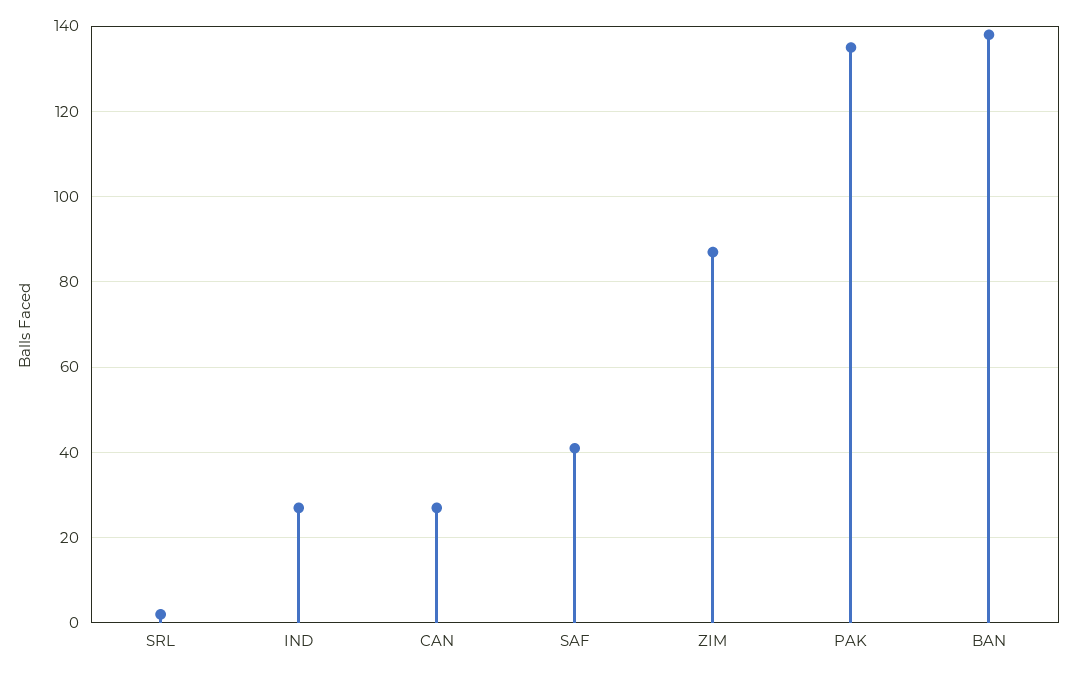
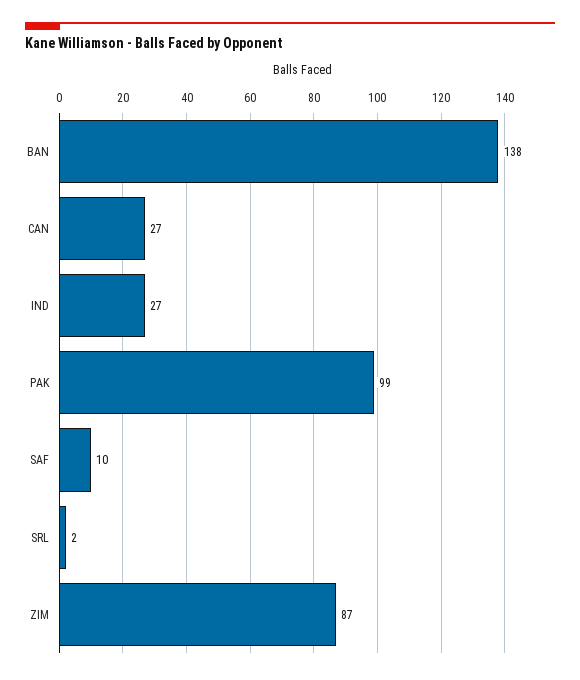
SAF: 40 -> 10
PAK: 135 -> 99

